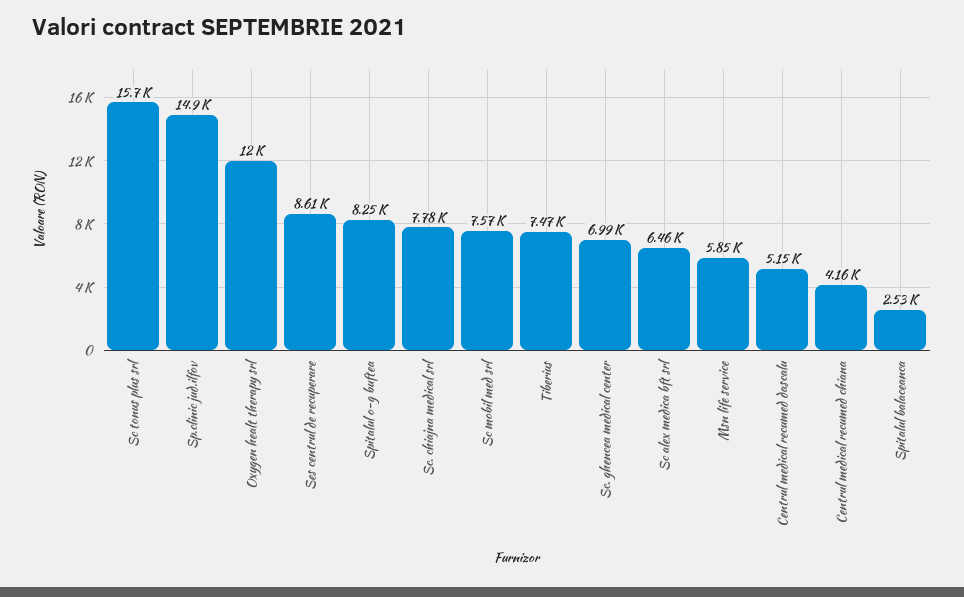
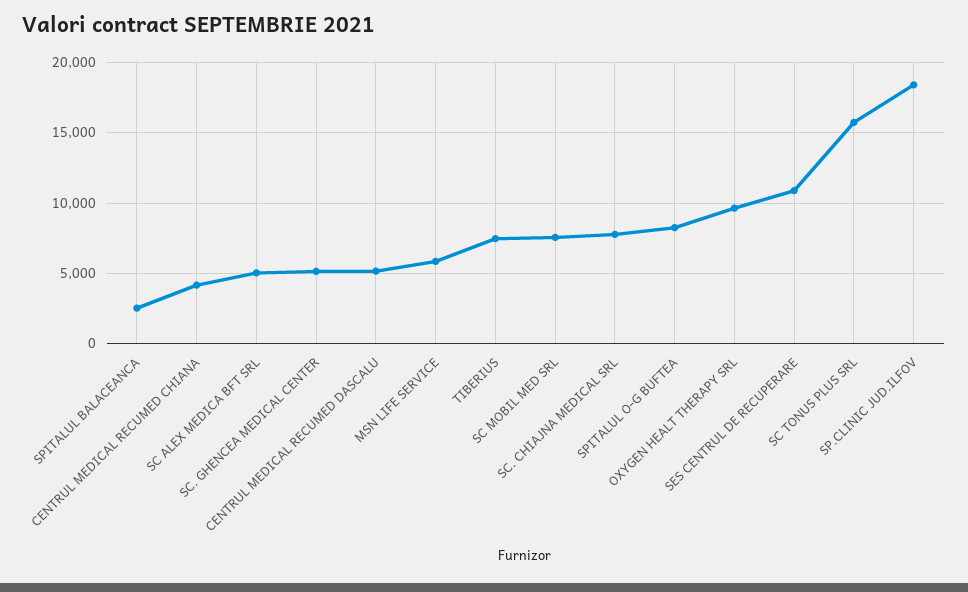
Sp.clinic jud.ilfov: 14900 -> 18500
Oxygen healt therapy srl: 12000 -> 9500
Ses centrul de recuperare: 8610 -> 11000
Sc. ghencea medical center: 6990 -> 5000
Sc alex medica bft srl: 6460 -> 5000

